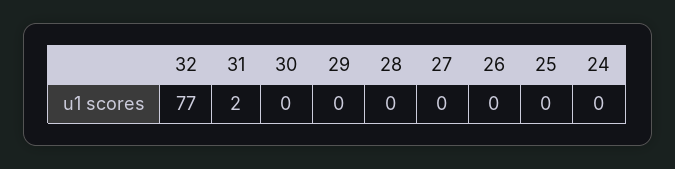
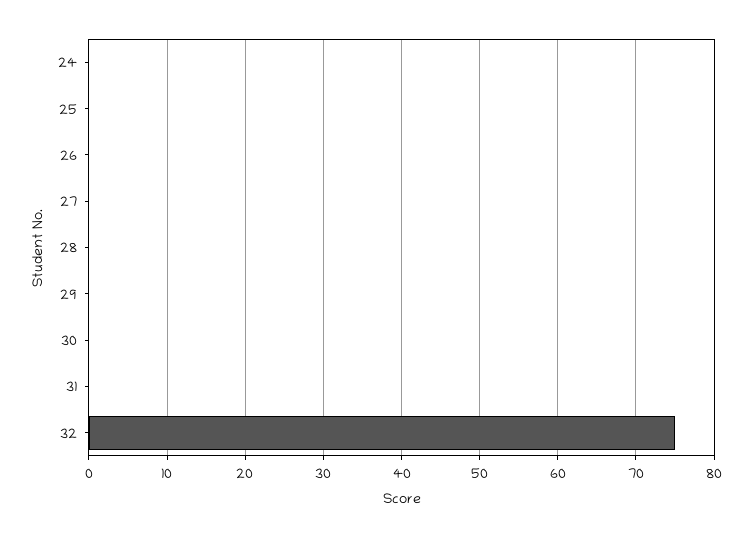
32: 77 -> 75
31: 2 -> 0

